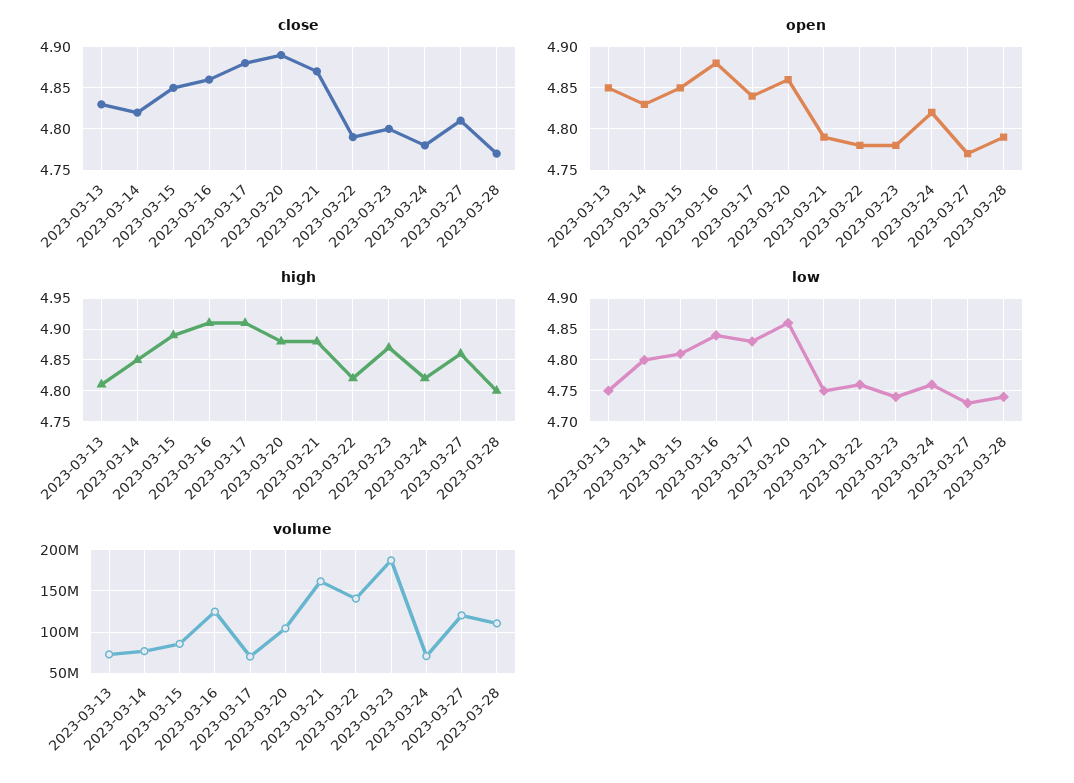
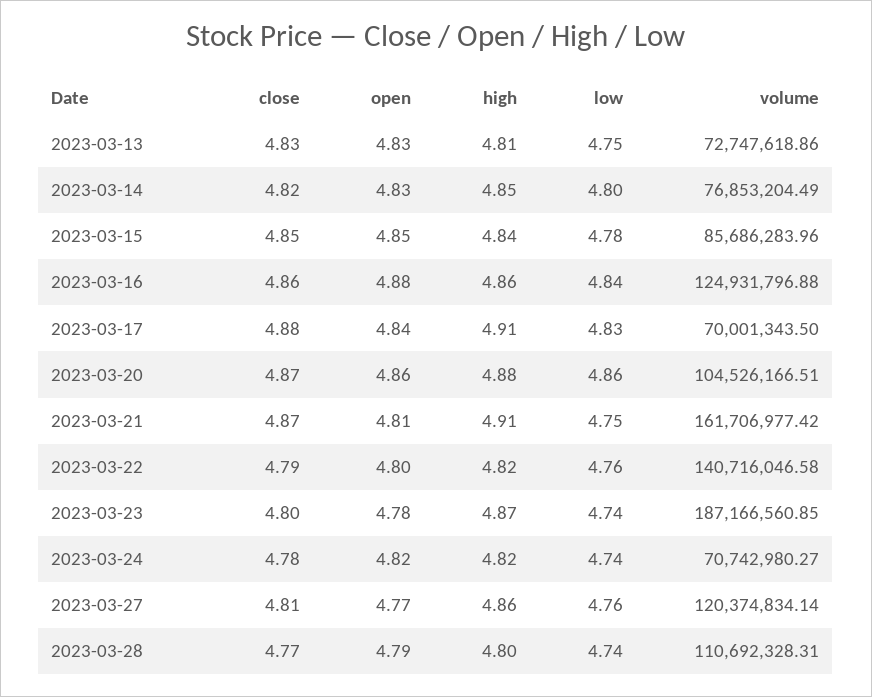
close, 2023-03-20: 4.89 -> 4.87
open, 2023-03-13: 4.85 -> 4.83
open, 2023-03-21: 4.79 -> 4.81
open, 2023-03-22: 4.78 -> 4.8
high, 2023-03-15: 4.89 -> 4.84
high, 2023-03-16: 4.91 -> 4.86
high, 2023-03-21: 4.88 -> 4.91
low, 2023-03-15: 4.81 -> 4.78
low, 2023-03-24: 4.76 -> 4.74
low, 2023-03-27: 4.73 -> 4.76

